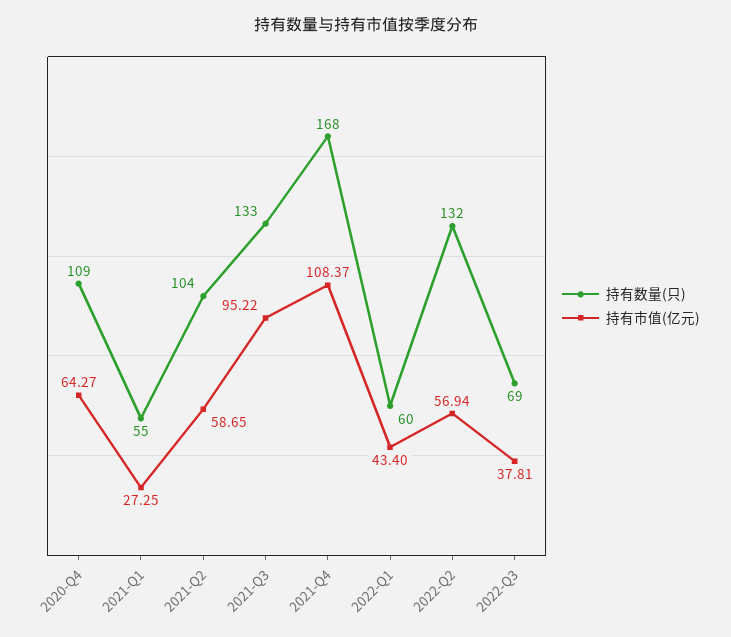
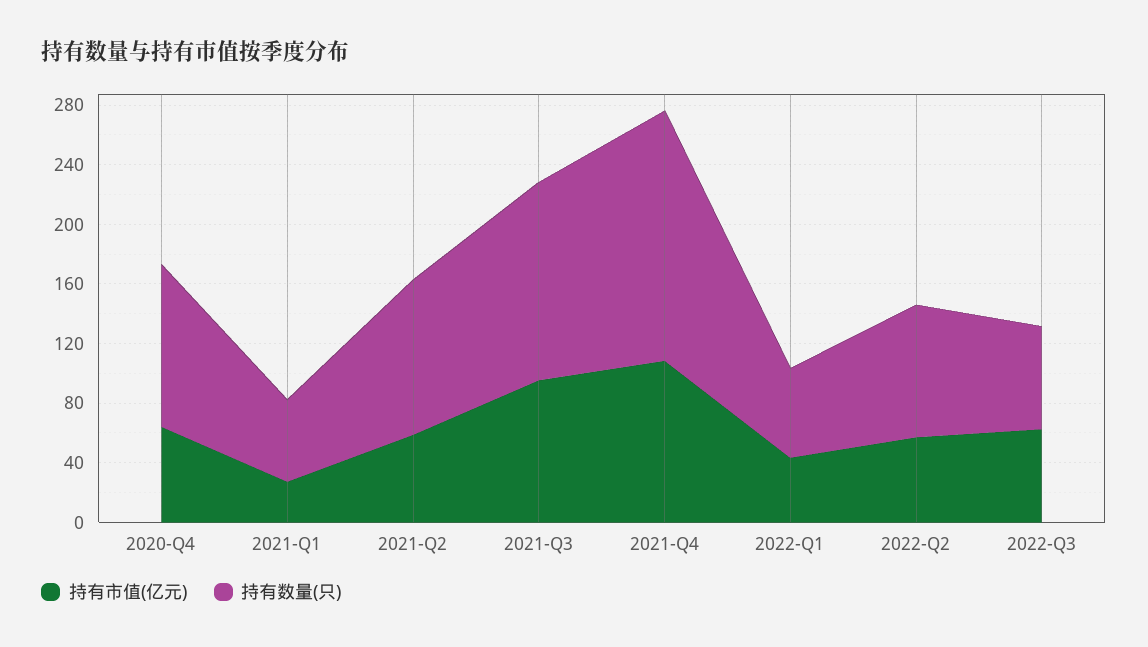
持有数量(只), 2022-Q2: 132 -> 90
持有市值(亿元), 2022-Q3: 37.81 -> 60

